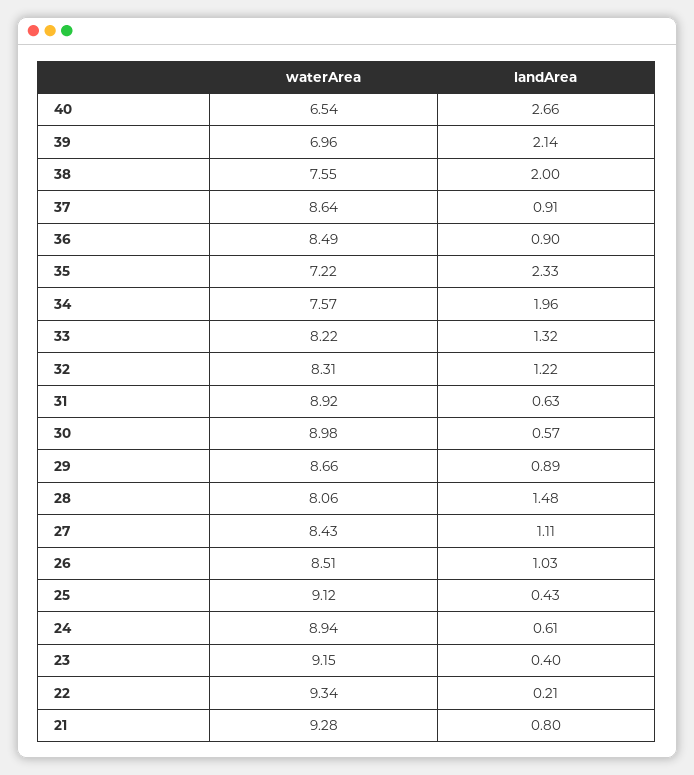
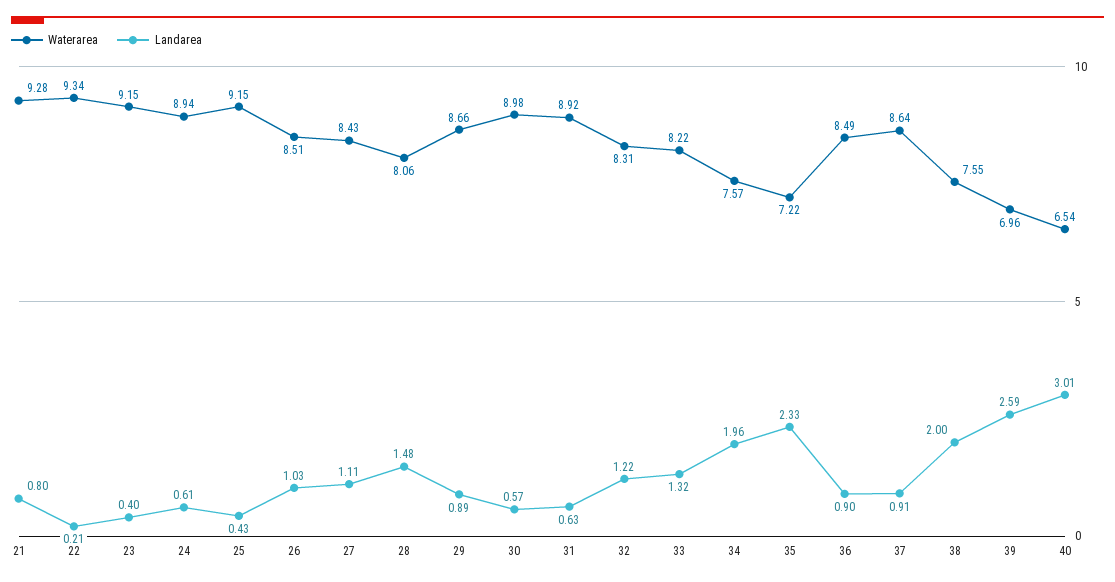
landArea, 40: 2.66 -> 3.01
landArea, 39: 2.14 -> 2.59
waterArea, 25: 9.12 -> 9.15

